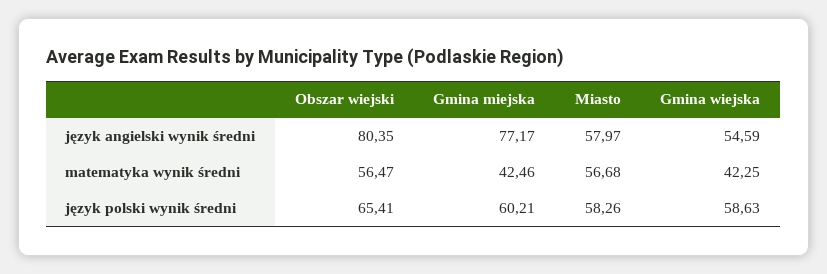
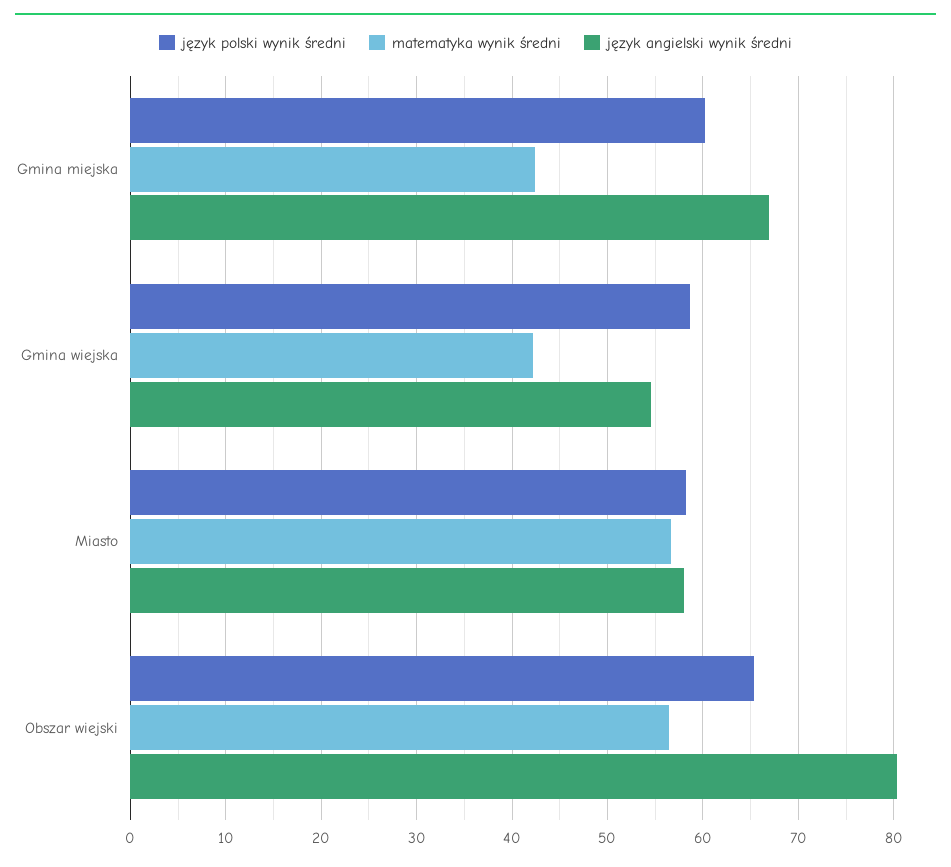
język angielski wynik średni, Gmina miejska: 77.17 -> 67

